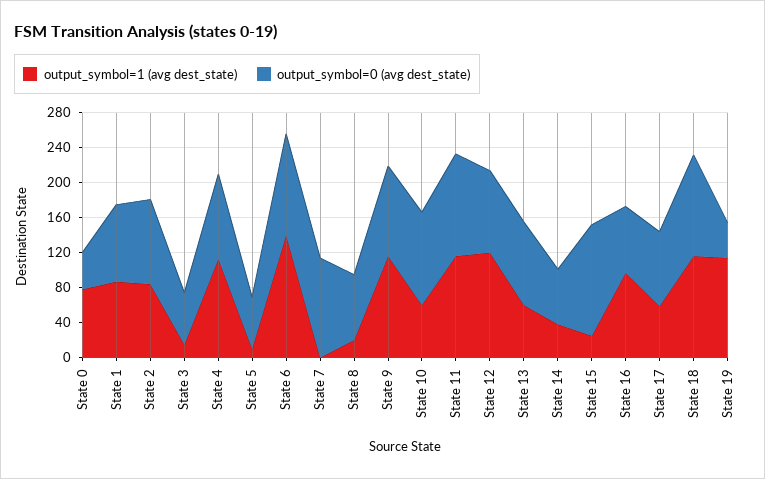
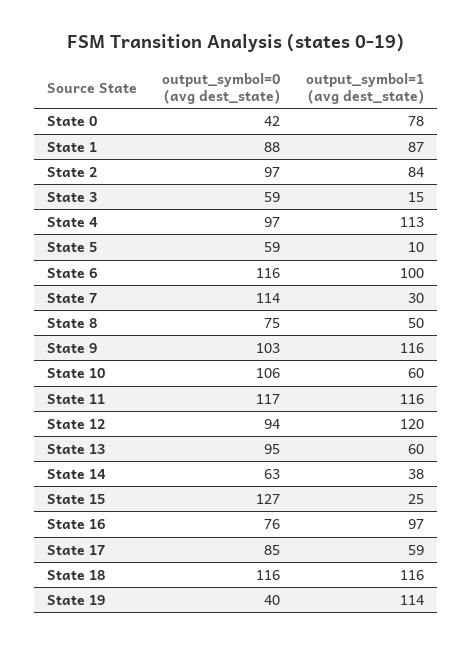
output_symbol=1 (avg dest_state), State 6: 140 -> 100
output_symbol=1 (avg dest_state), State 7: 0 -> 30
output_symbol=1 (avg dest_state), State 8: 20 -> 50

